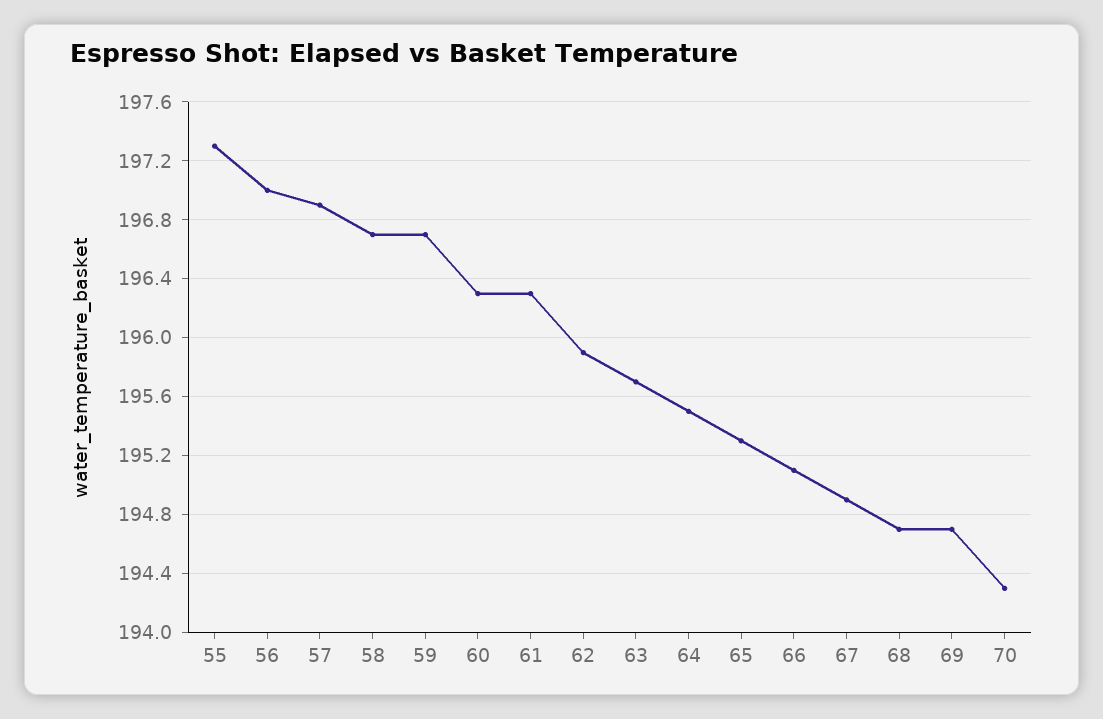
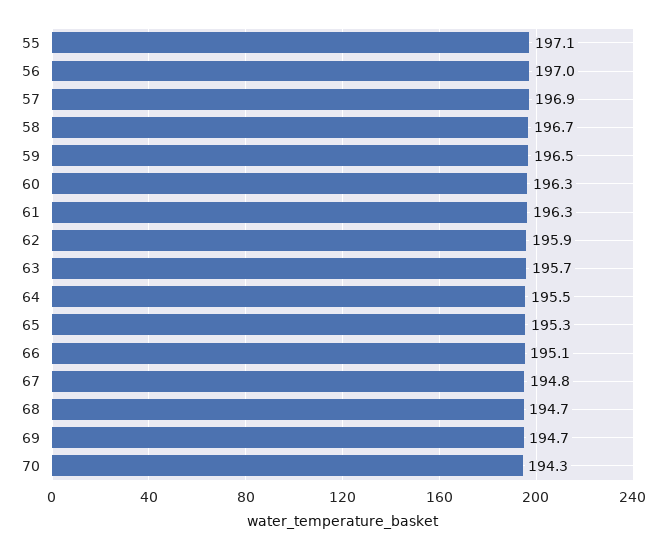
55: 197.3 -> 197.1
59: 196.7 -> 196.5
67: 194.9 -> 194.8

